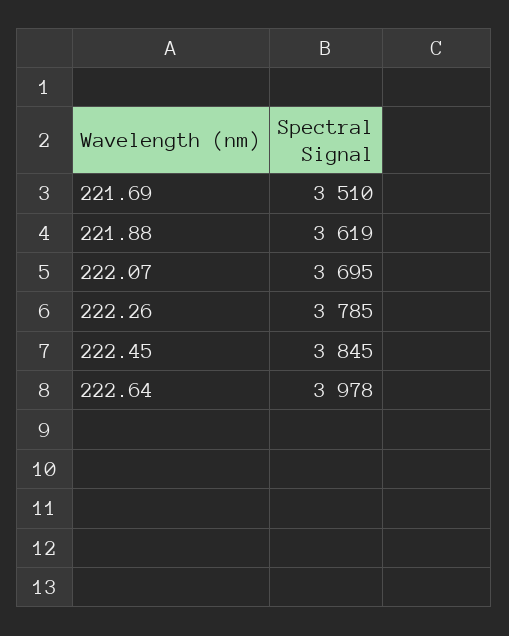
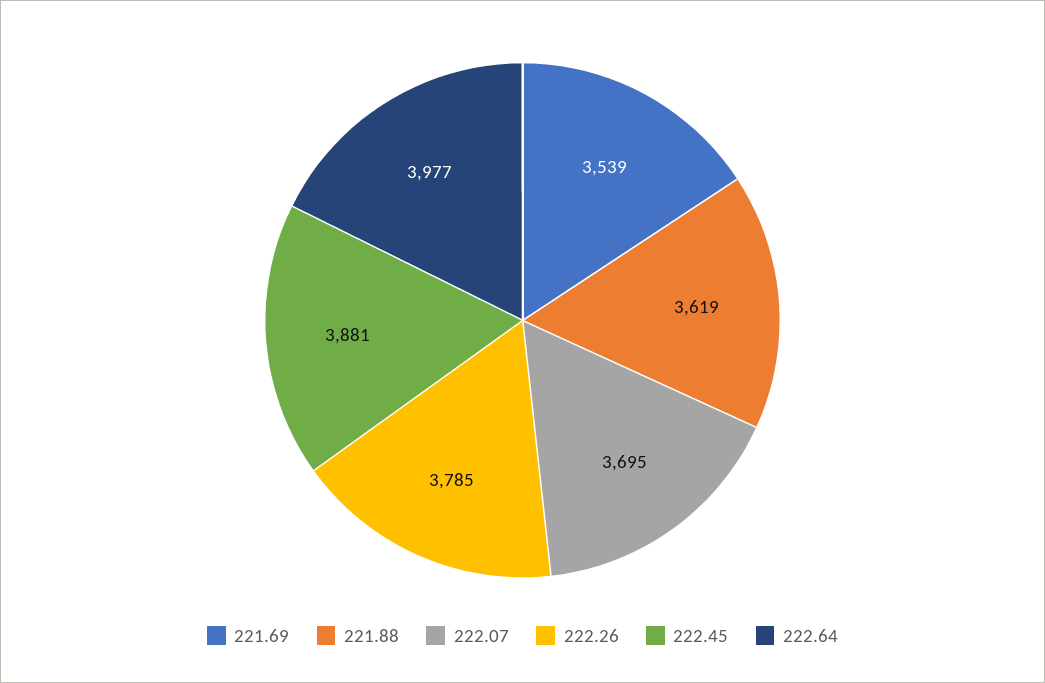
221.69: 3510 -> 3539
222.45: 3845 -> 3881
222.64: 3978 -> 3977

